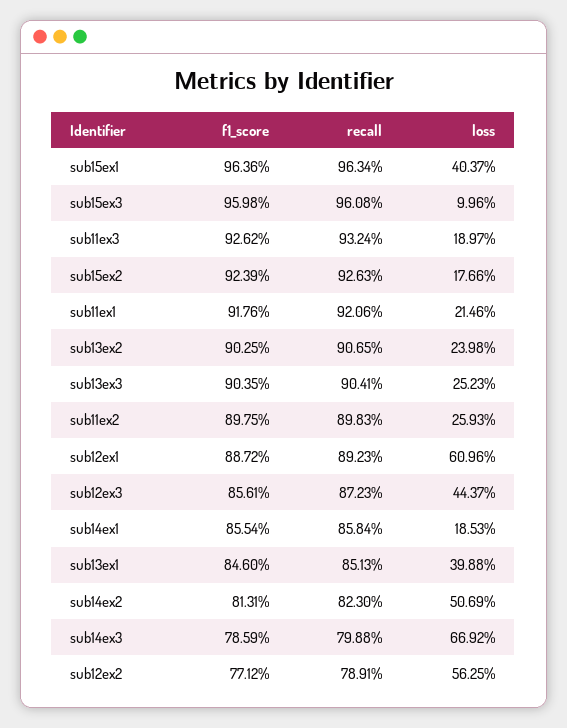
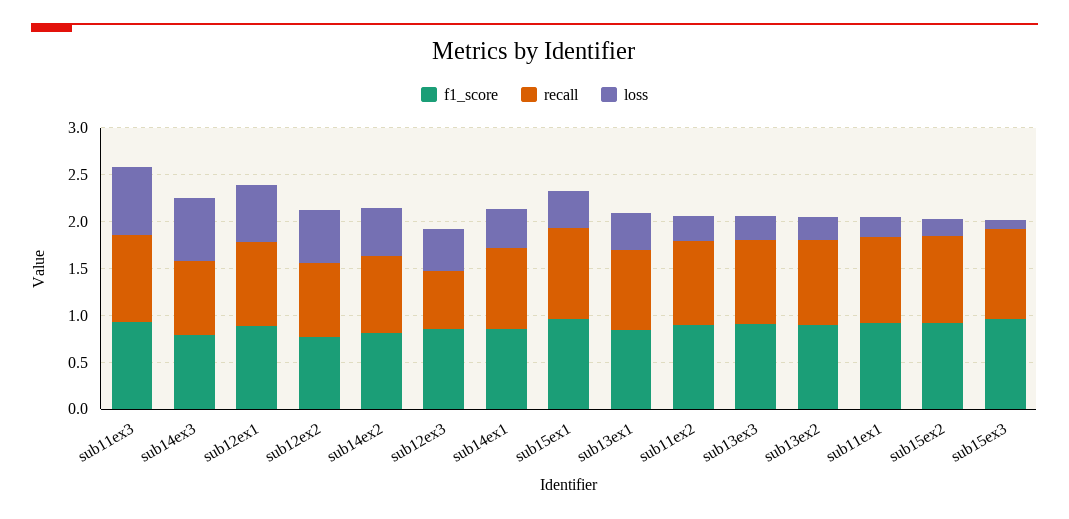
loss, sub11ex3: 0.1897 -> 0.7
recall, sub12ex3: 0.8723 -> 0.6
loss, sub14ex1: 0.1853 -> 0.4

